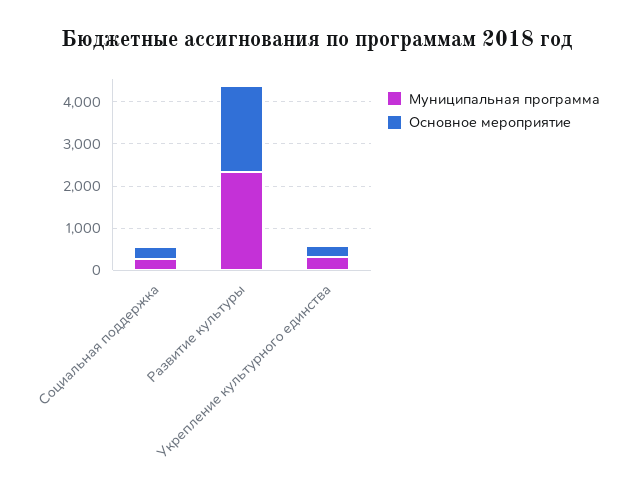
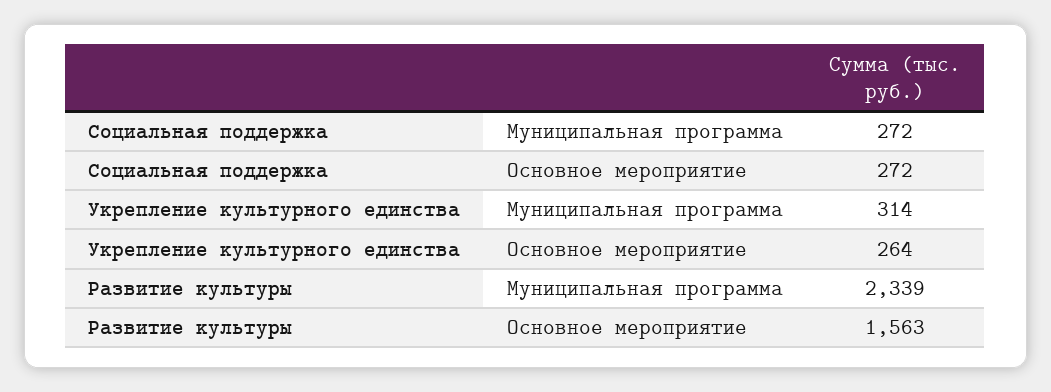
Основное мероприятие, Развитие культуры: 2000 -> 1563

